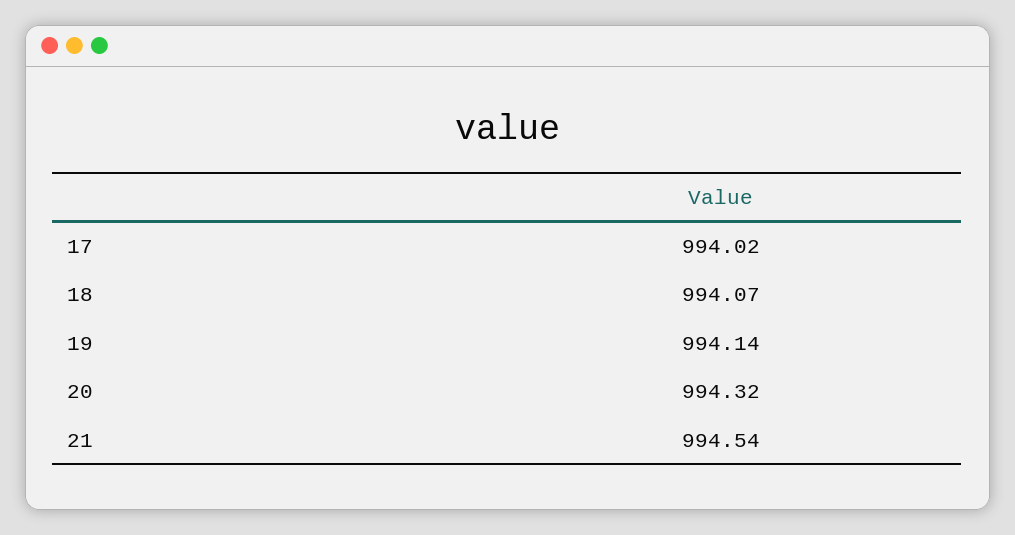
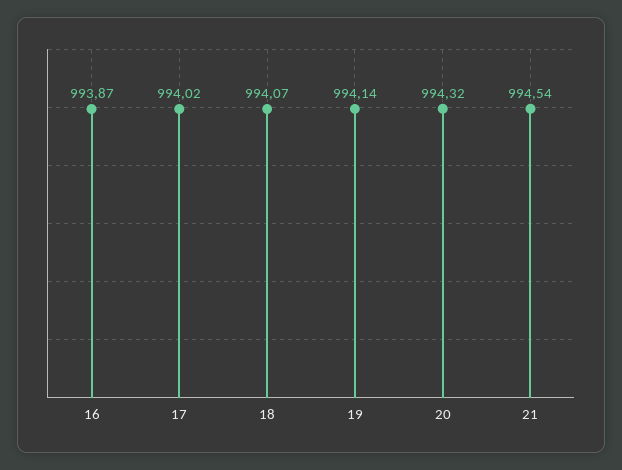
16: none -> 993.87

